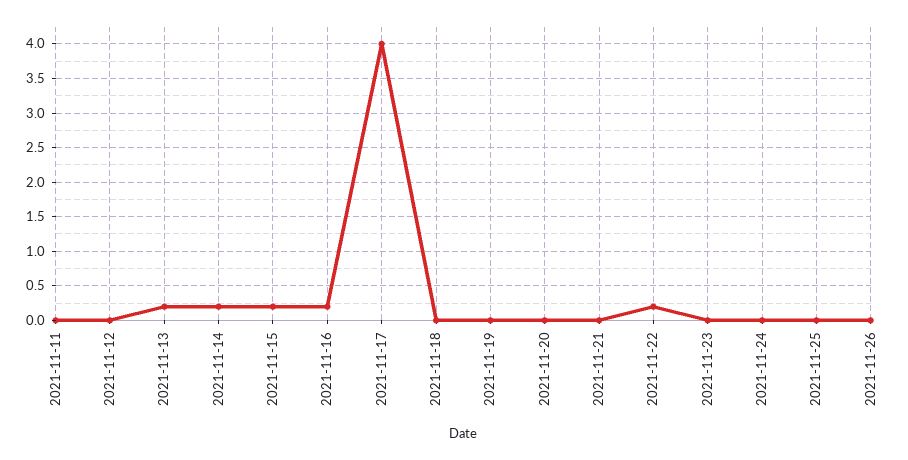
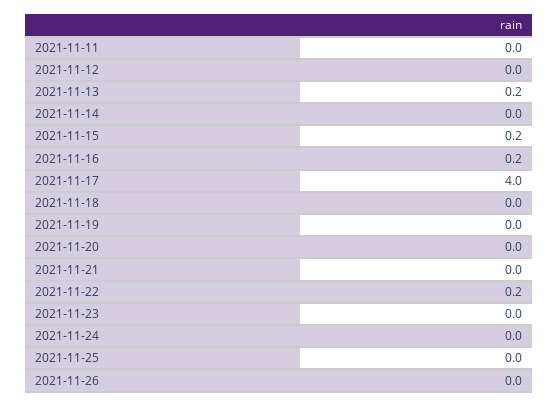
2021-11-14: 0.2 -> 0

